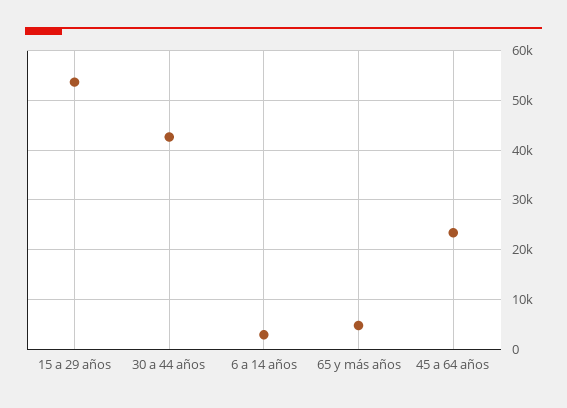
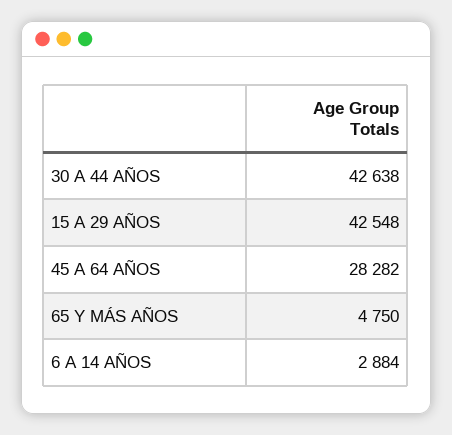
15 a 29 años: 54000 -> 42548
45 a 64 años: 24000 -> 28282

